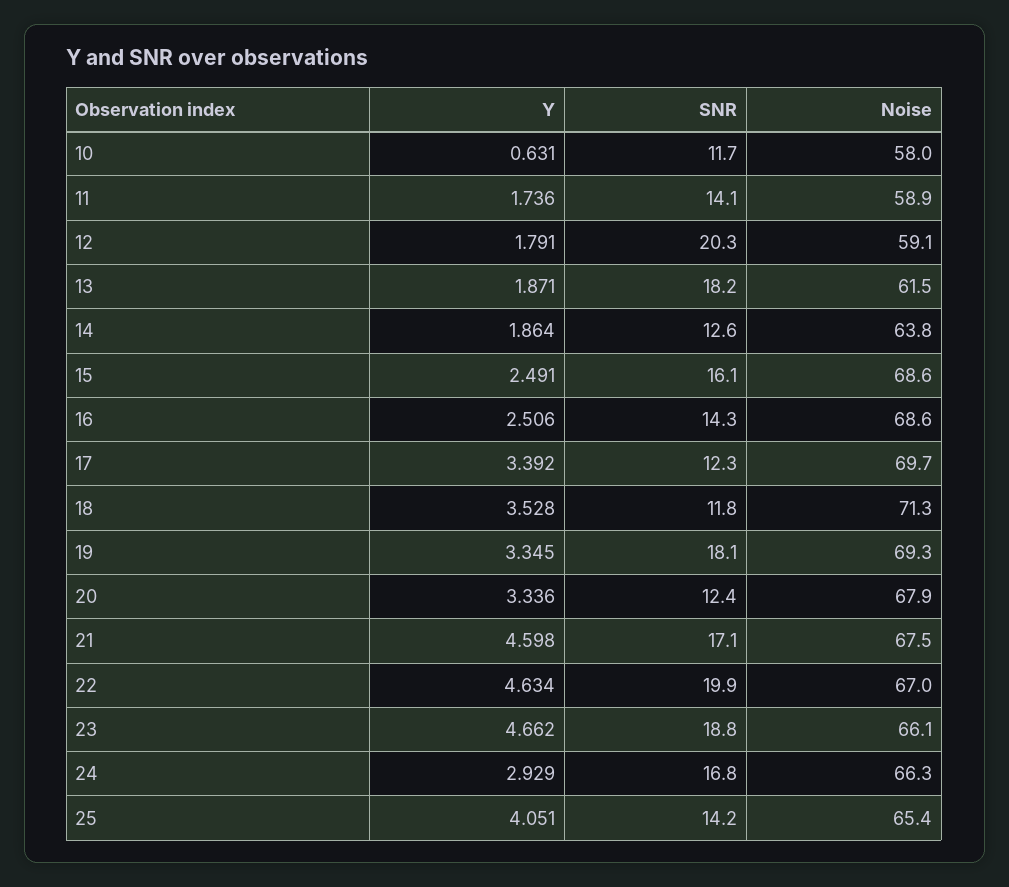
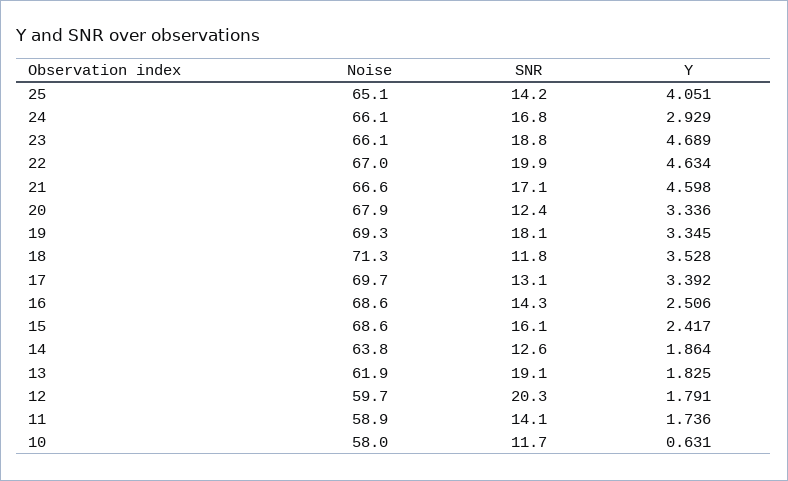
Noise, 12: 59.1 -> 59.7
Y, 13: 1.871 -> 1.825
SNR, 13: 18.2 -> 19.1
Noise, 13: 61.5 -> 61.9
Y, 15: 2.491 -> 2.417
SNR, 17: 12.3 -> 13.1
Noise, 21: 67.5 -> 66.6
Y, 23: 4.662 -> 4.689
Noise, 24: 66.3 -> 66.1
Noise, 25: 65.4 -> 65.1

